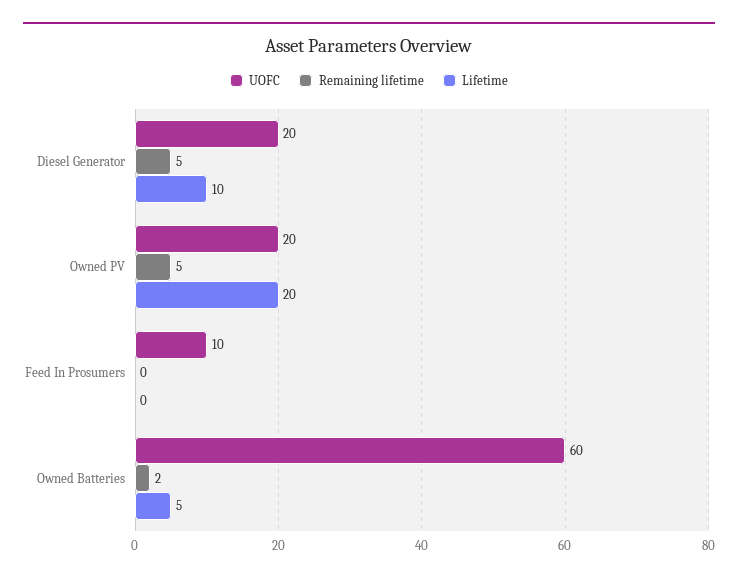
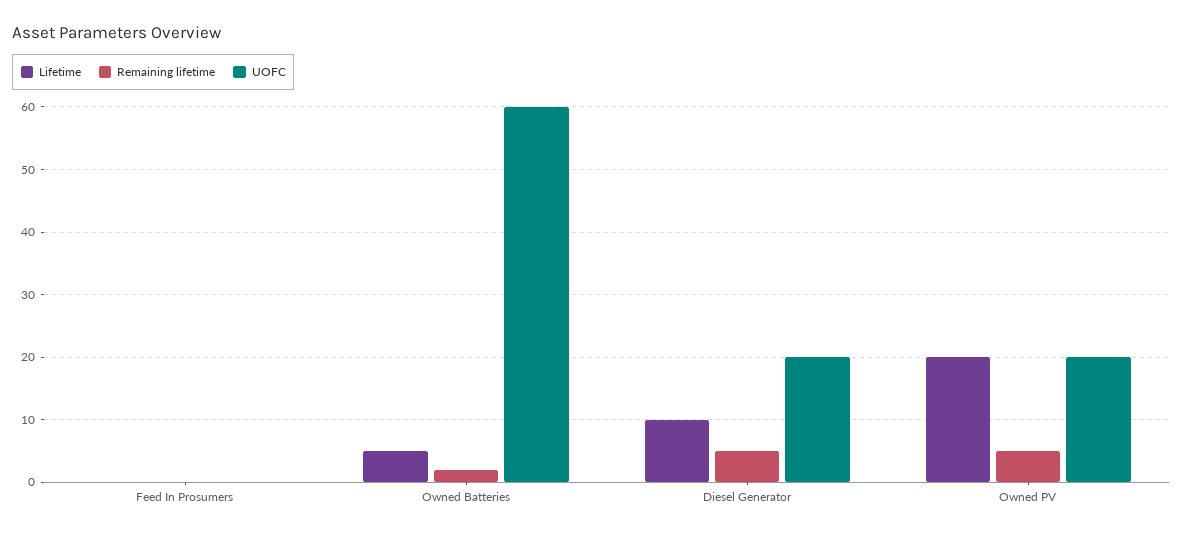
UOFC, Feed In Prosumers: 10 -> 0

